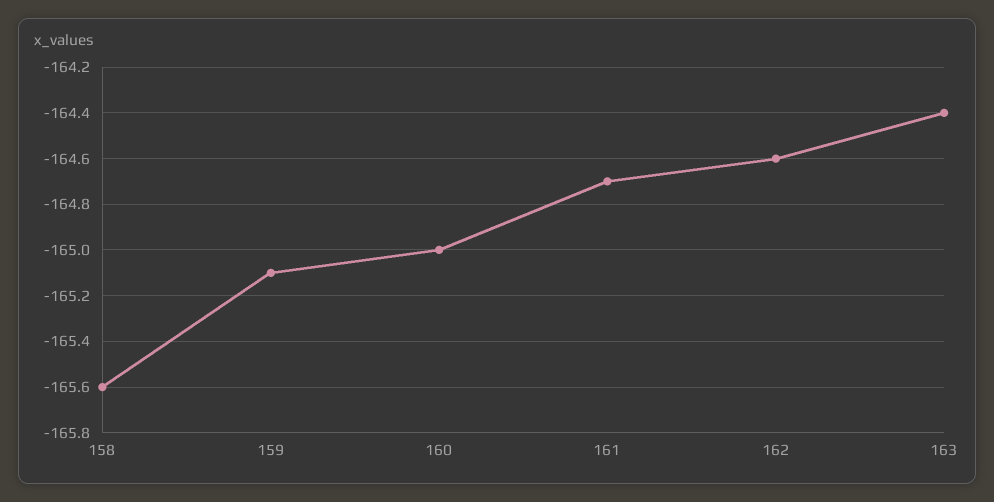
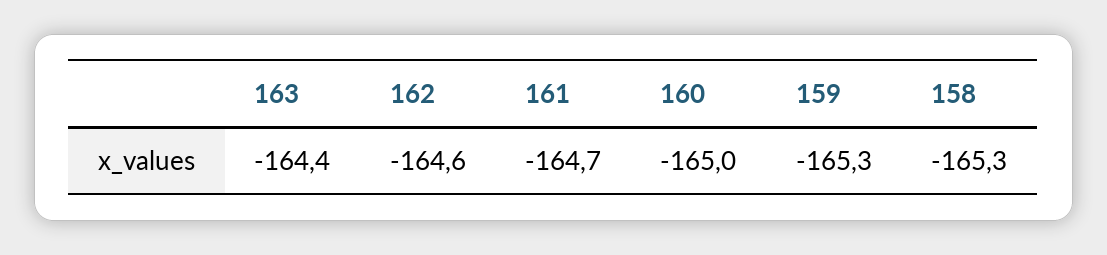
158: -165.6 -> -165.3
159: -165.1 -> -165.3

